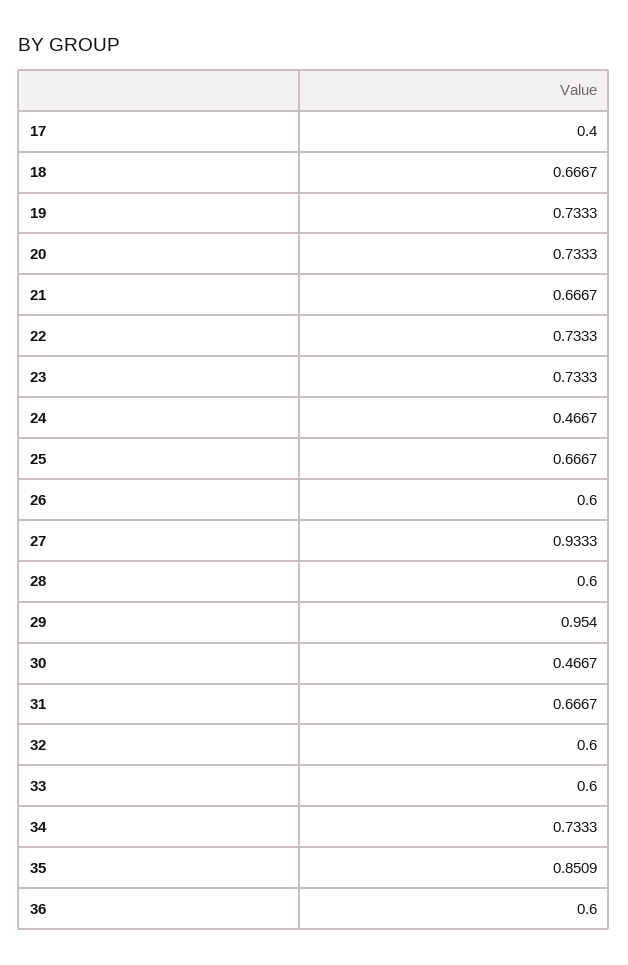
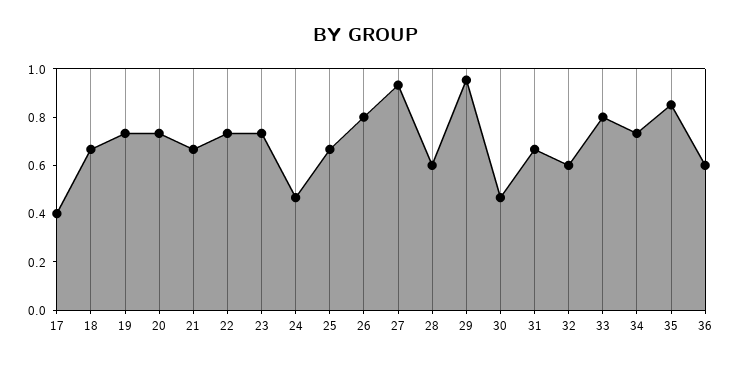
26: 0.6 -> 0.8
33: 0.6 -> 0.8

